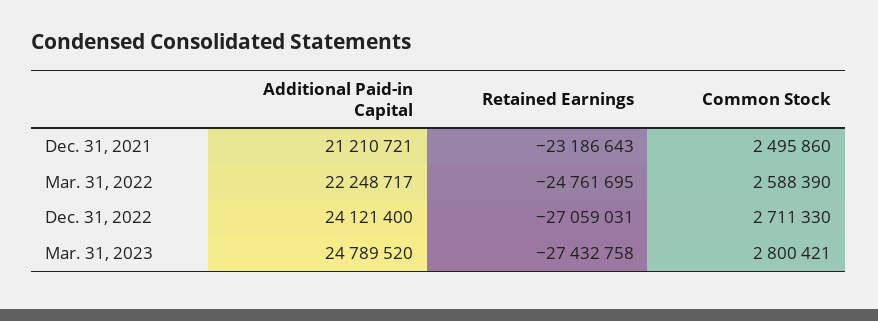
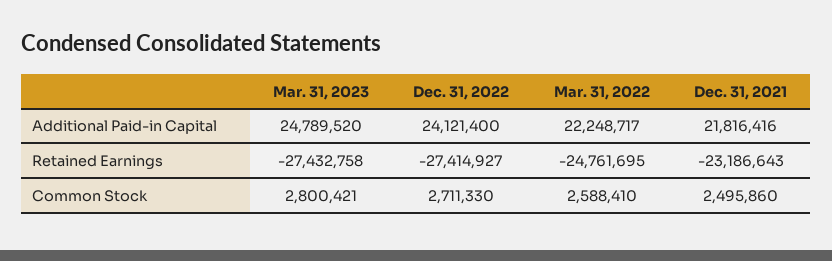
Additional Paid-in Capital, Dec. 31, 2021: 21210721 -> 21816416
Common Stock, Mar. 31, 2022: 2588390 -> 2588410
Retained Earnings, Dec. 31, 2022: -27059031 -> -27414927

